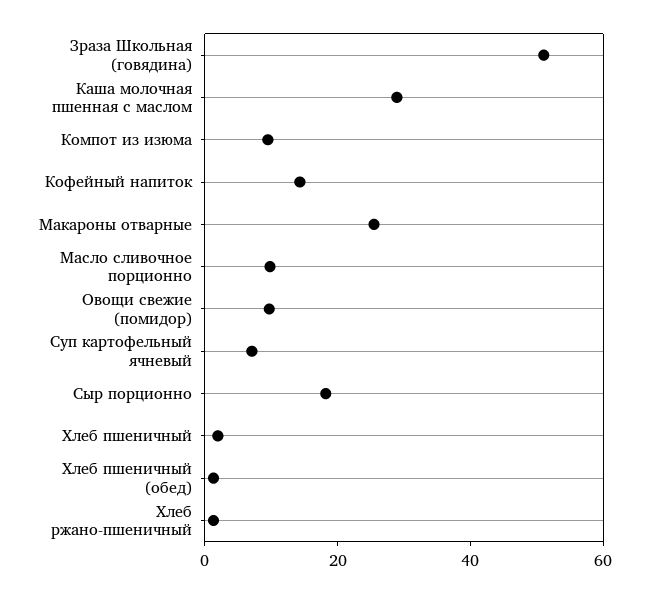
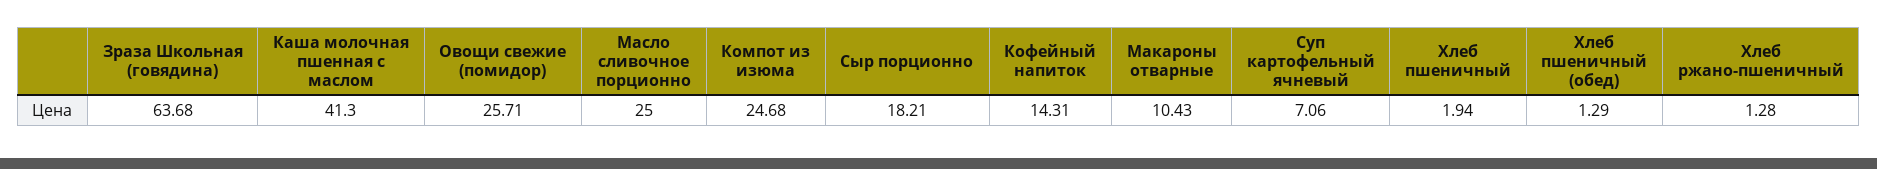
Зраза Школьная (говядина): 50 -> 63.68
Каша молочная пшенная с маслом: 30 -> 41.3
Компот из изюма: 10 -> 24.68
Макароны отварные: 25 -> 10.43
Масло сливочное порционно: 10 -> 25
Овощи свежие (помидор): 10 -> 25.71

